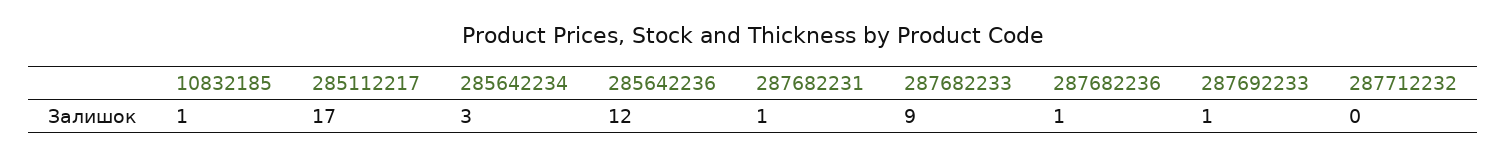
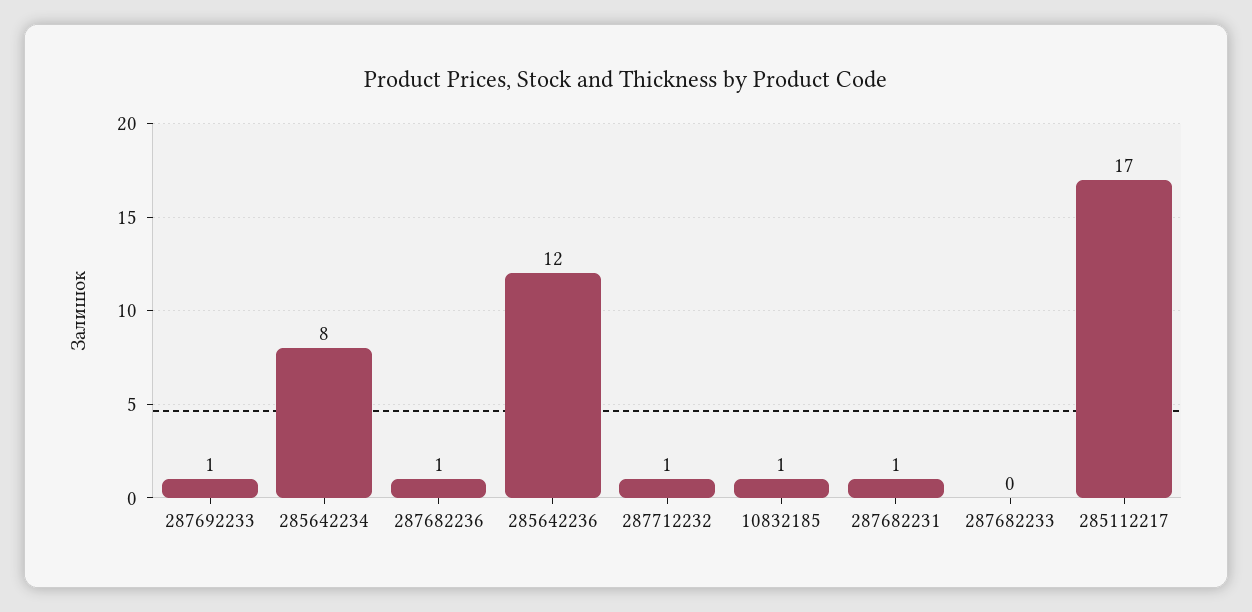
285642234: 3 -> 8
287682233: 9 -> 0
287712232: 0 -> 1

